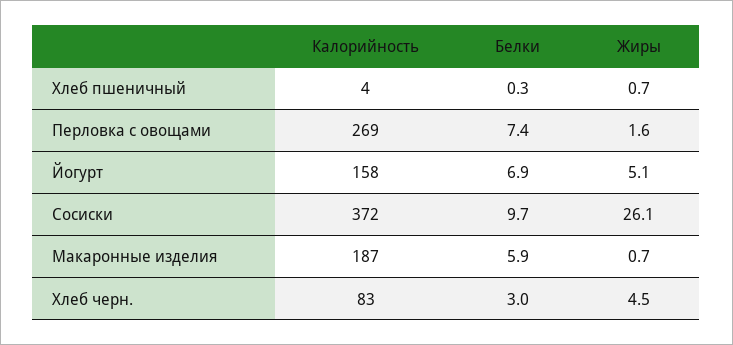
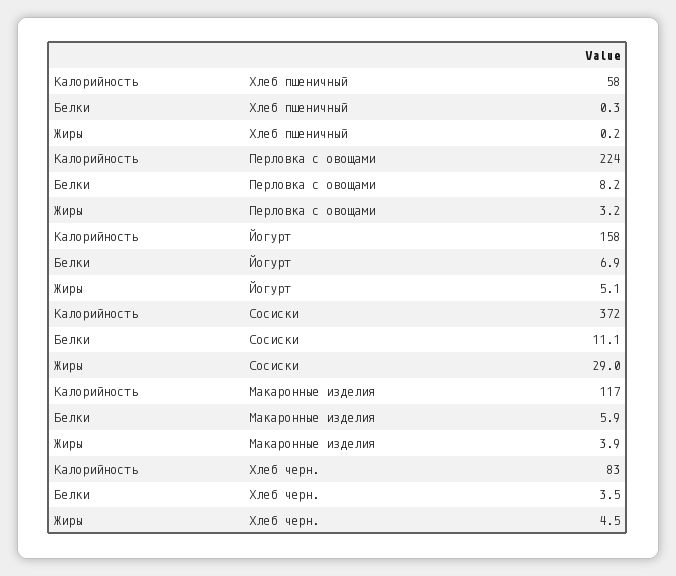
Калорийность, Хлеб пшеничный: 4 -> 58
Жиры, Хлеб пшеничный: 0.7 -> 0.2
Калорийность, Перловка с овощами: 269 -> 224
Белки, Перловка с овощами: 7.4 -> 8.2
Жиры, Перловка с овощами: 1.6 -> 3.2
Белки, Сосиски: 9.7 -> 11.1
Жиры, Сосиски: 26.1 -> 29
Калорийность, Макаронные изделия: 187 -> 117
Жиры, Макаронные изделия: 0.7 -> 3.9
Белки, Хлеб черн.: 3 -> 3.5

